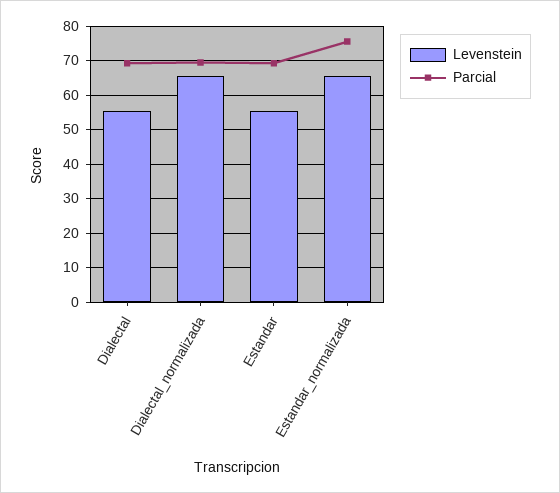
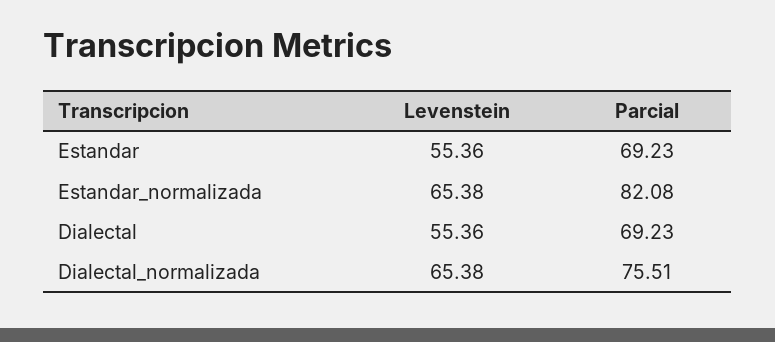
Parcial, Dialectal_normalizada: 70 -> 75.51
Parcial, Estandar_normalizada: 76 -> 82.08

